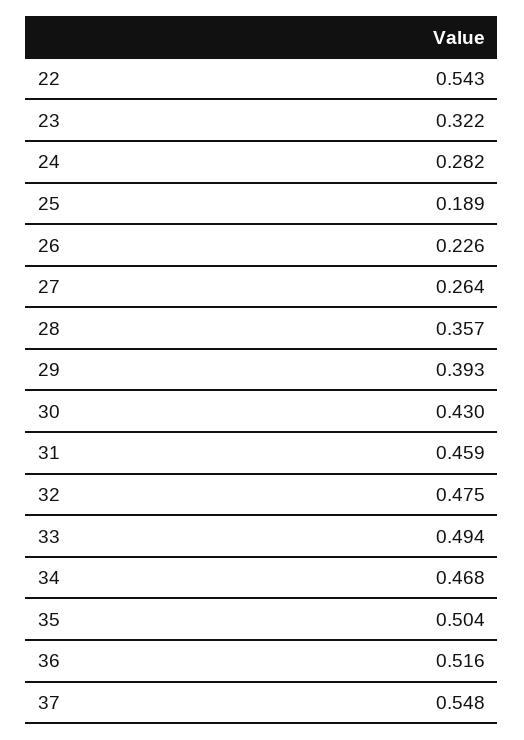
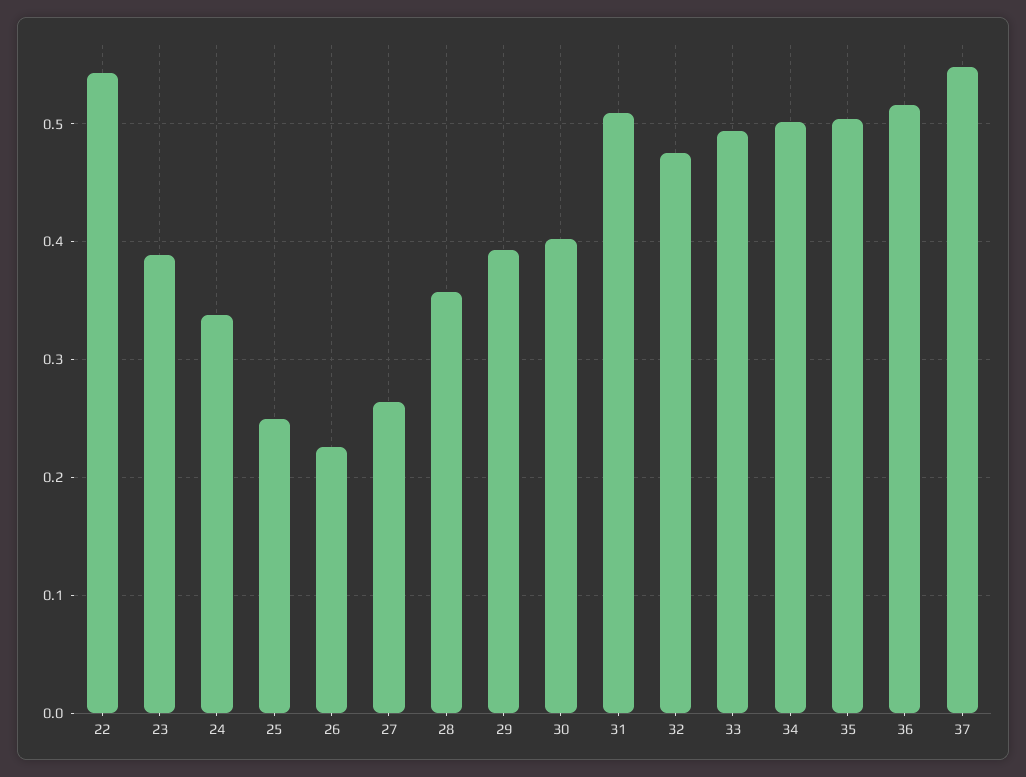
23: 0.322 -> 0.39
24: 0.282 -> 0.34
25: 0.189 -> 0.25
30: 0.43 -> 0.4
31: 0.459 -> 0.51
34: 0.468 -> 0.5

